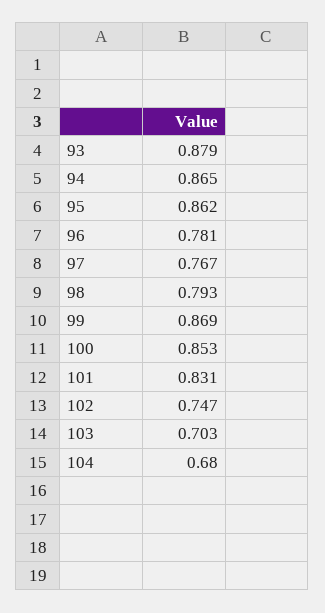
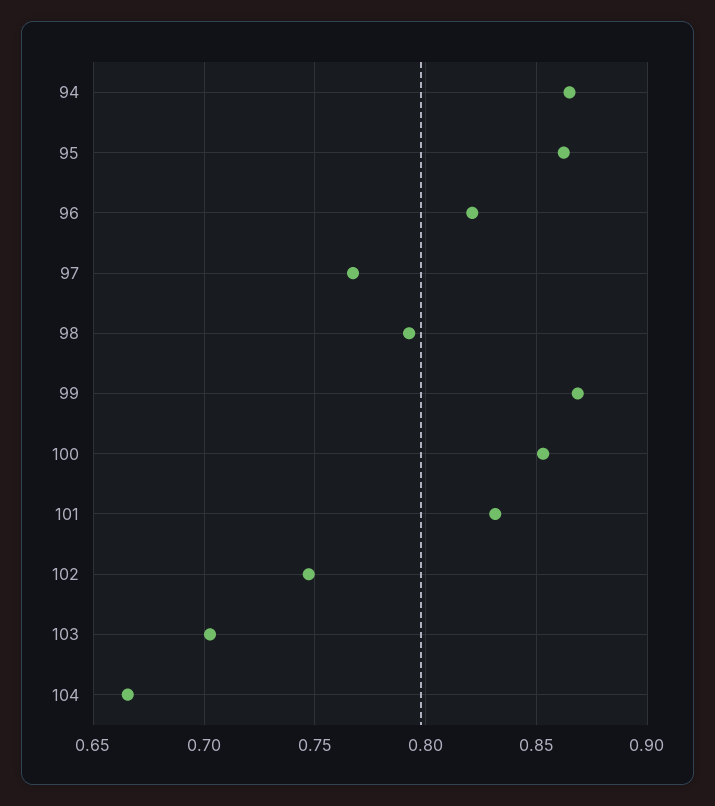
93: 0.879 -> none
96: 0.781 -> 0.82
104: 0.68 -> 0.665

